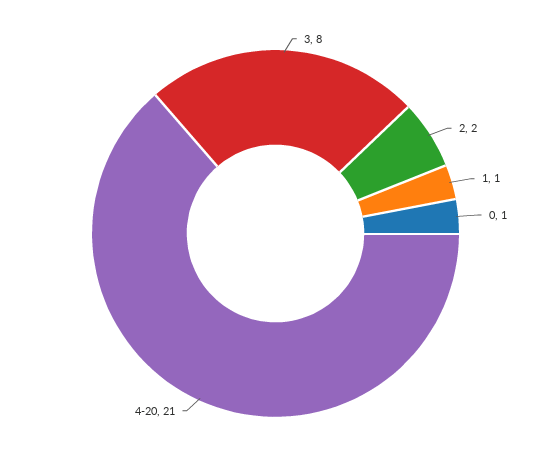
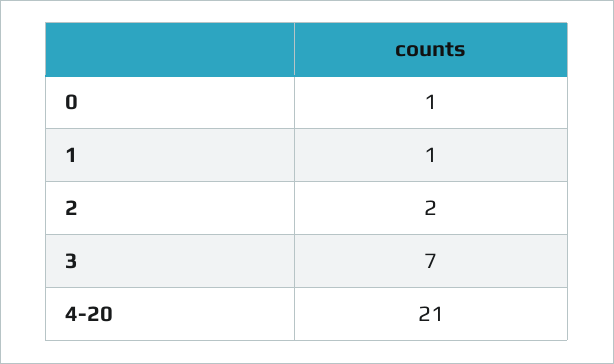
3: 8 -> 7

